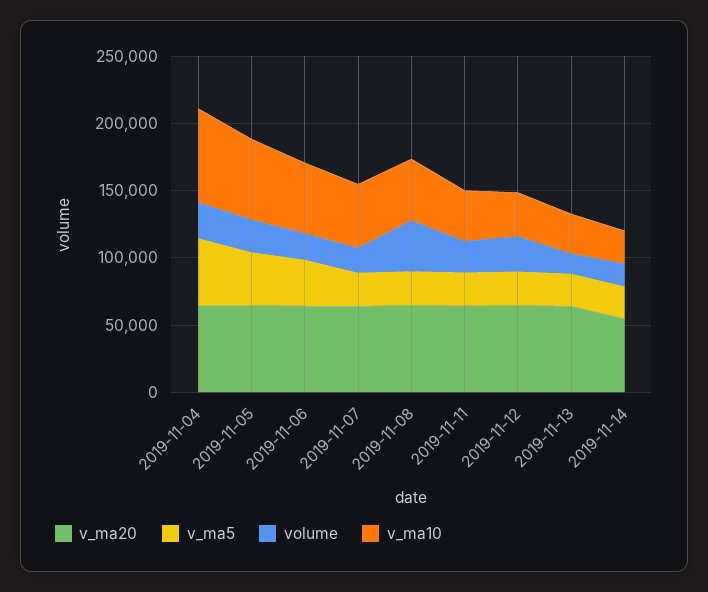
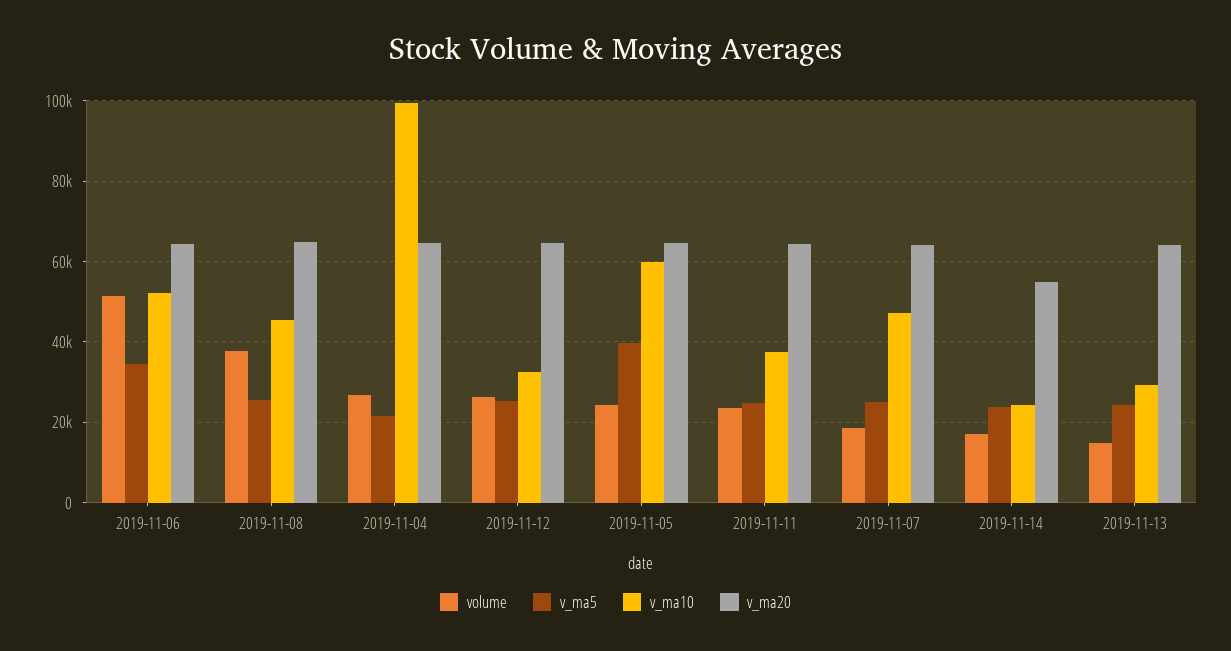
v_ma5, 2019-11-04: 50000 -> 22000
v_ma10, 2019-11-04: 70000 -> 100000
volume, 2019-11-06: 20000 -> 52000

